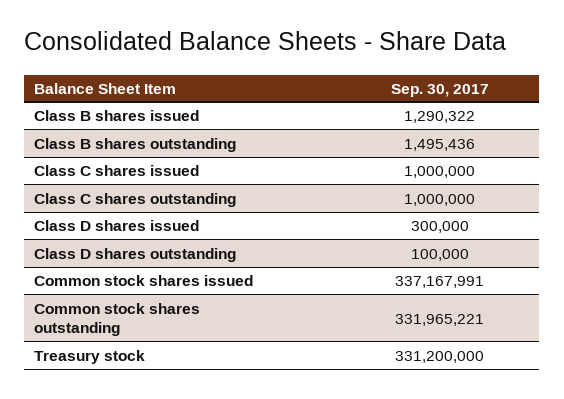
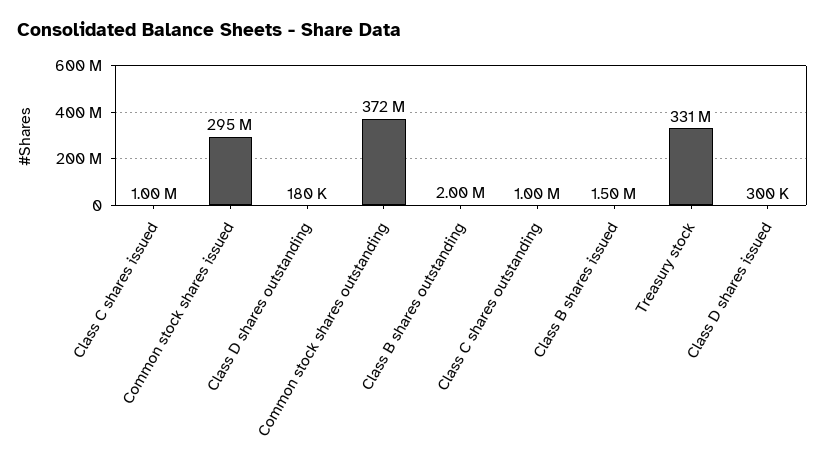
Class B shares issued: 1290322 -> 1500000
Class B shares outstanding: 1495436 -> 2000000
Class D shares outstanding: 100000 -> 180000
Common stock shares issued: 337167991 -> 295000000
Common stock shares outstanding: 331965221 -> 372000000

